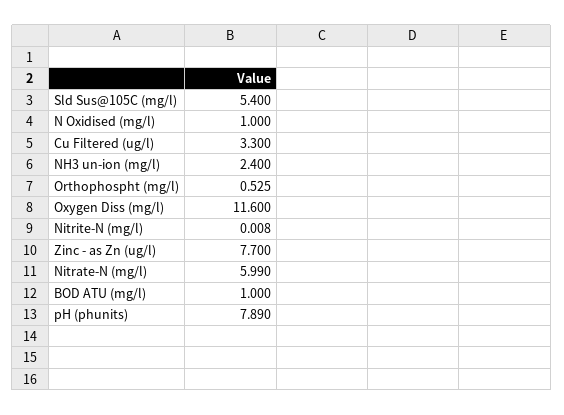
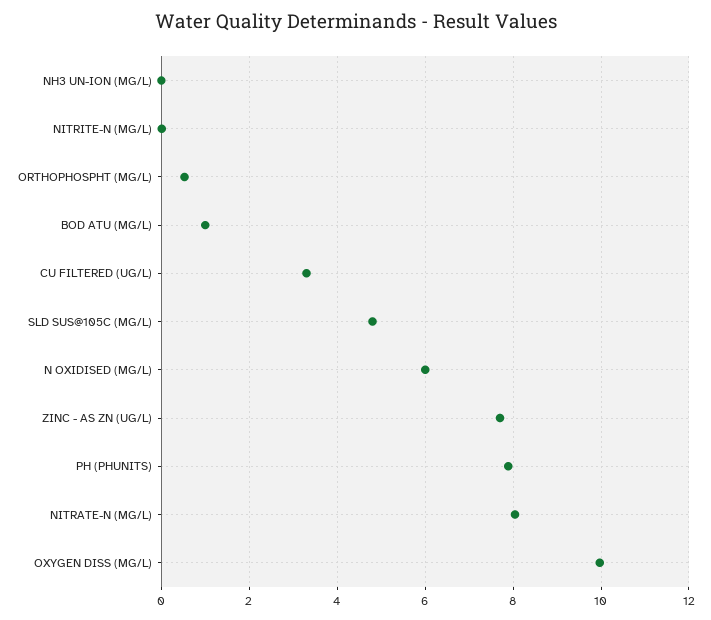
Sld Sus@105C (mg/l): 5.4 -> 4.8
N Oxidised (mg/l): 1 -> 6
NH3 un-ion (mg/l): 2.4 -> 0
Oxygen Diss (mg/l): 11.6 -> 10
Nitrate-N (mg/l): 5.99 -> 8

